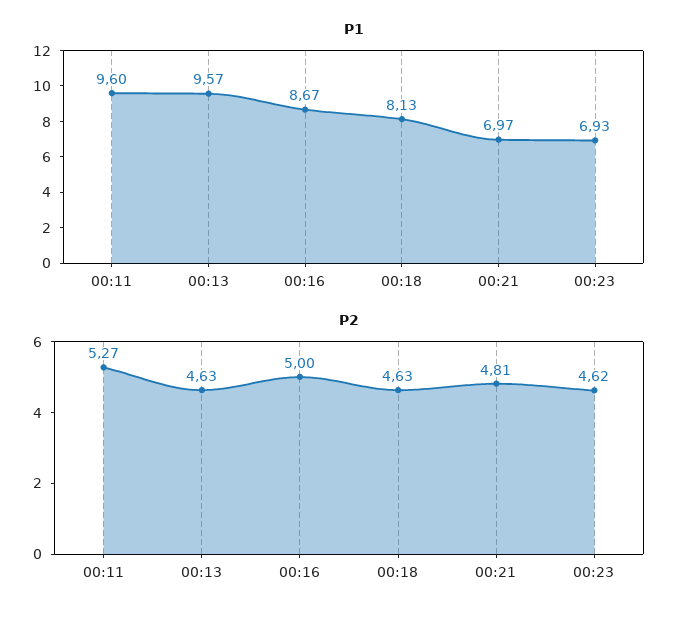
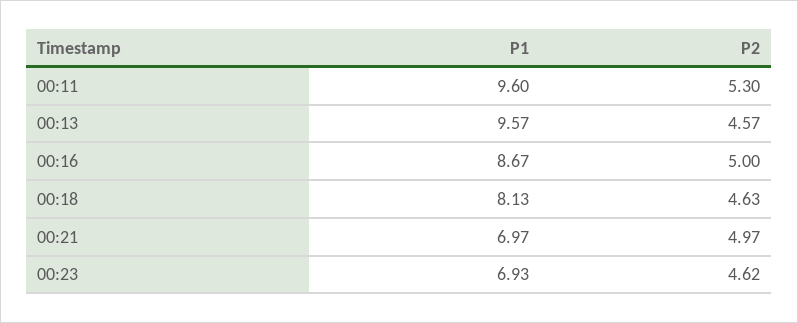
P2, 00:11: 5.27 -> 5.3
P2, 00:13: 4.63 -> 4.57
P2, 00:21: 4.81 -> 4.97

